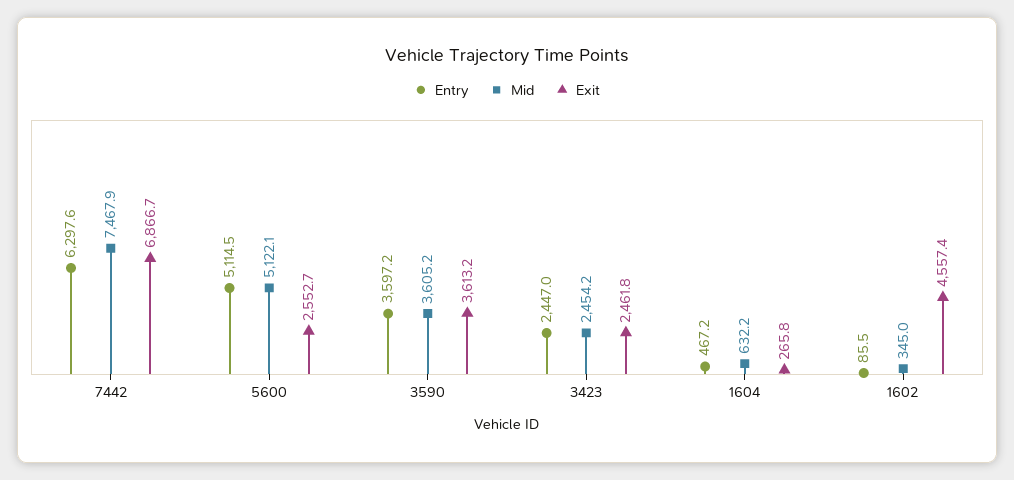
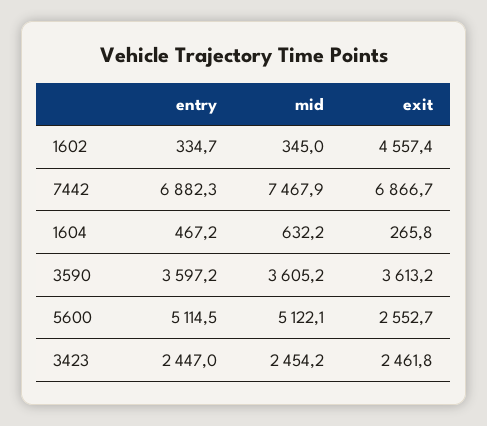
Entry, 7442: 6297.6 -> 6882.3
Entry, 1602: 85.5 -> 334.7

